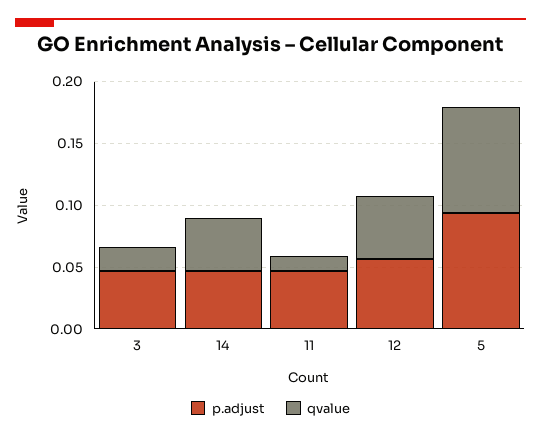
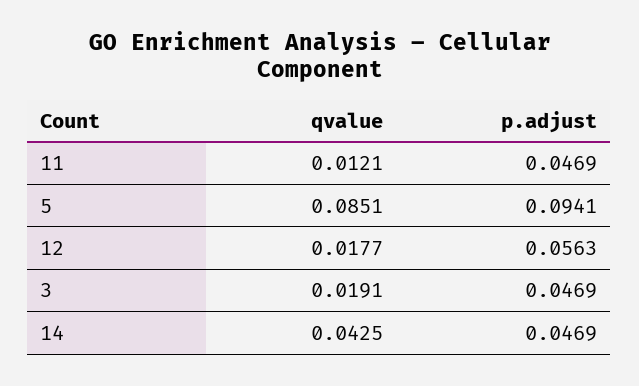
qvalue, 12: 0.05 -> 0.0177

